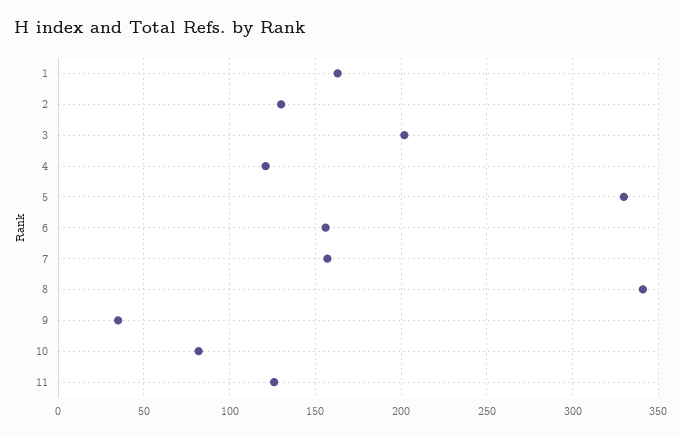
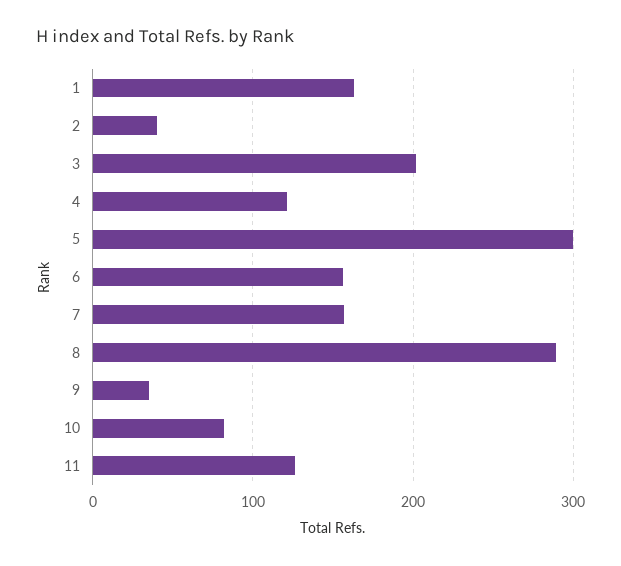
2: 130 -> 40
5: 330 -> 300
8: 340 -> 290

